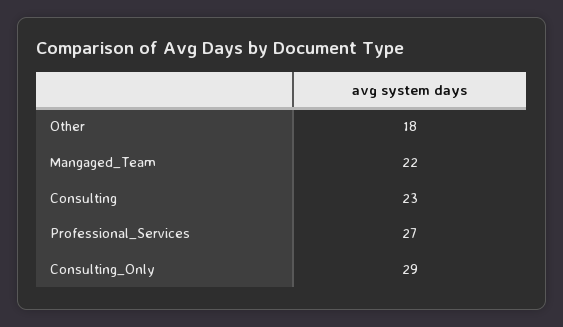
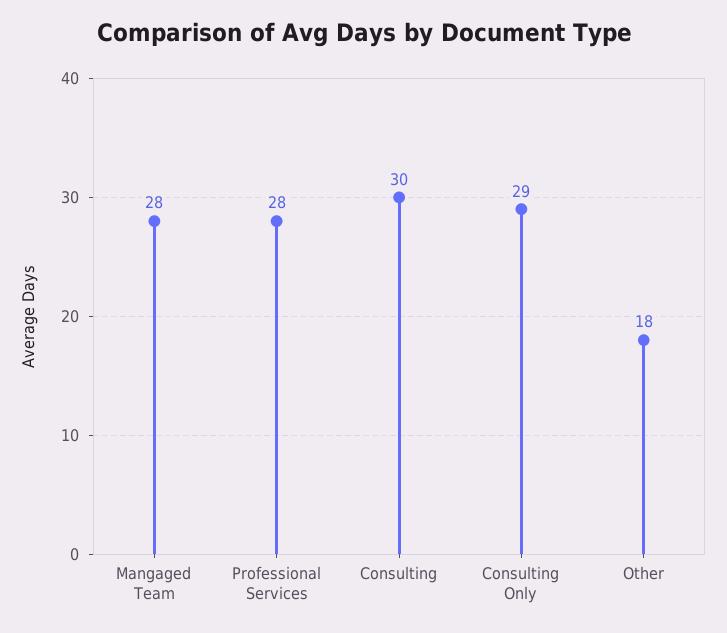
Mangaged_Team: 22 -> 28
Consulting: 23 -> 30
Professional_Services: 27 -> 28

